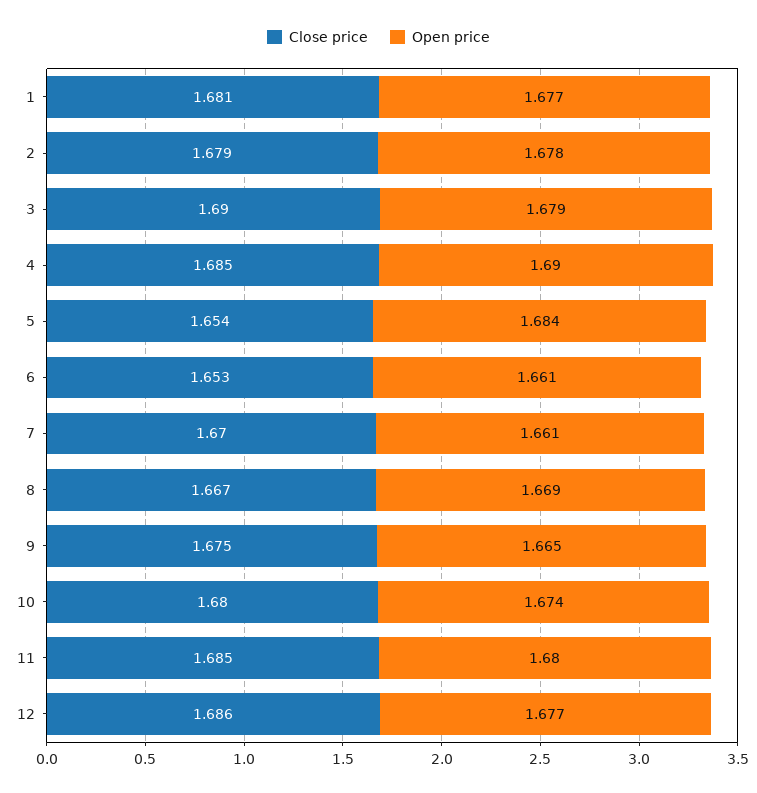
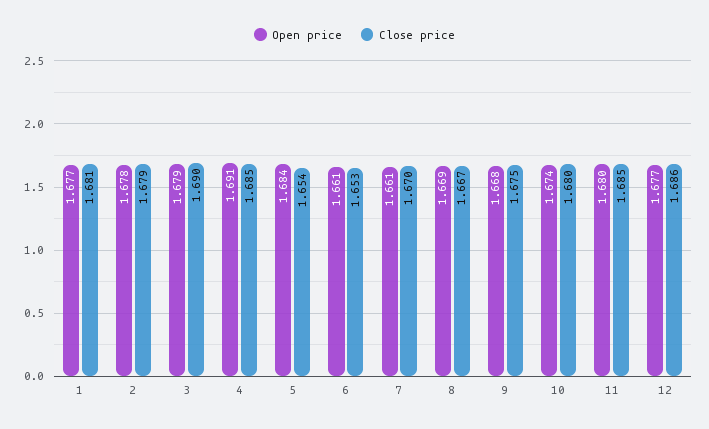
Open price, 4: 1.69 -> 1.691
Open price, 9: 1.665 -> 1.668

